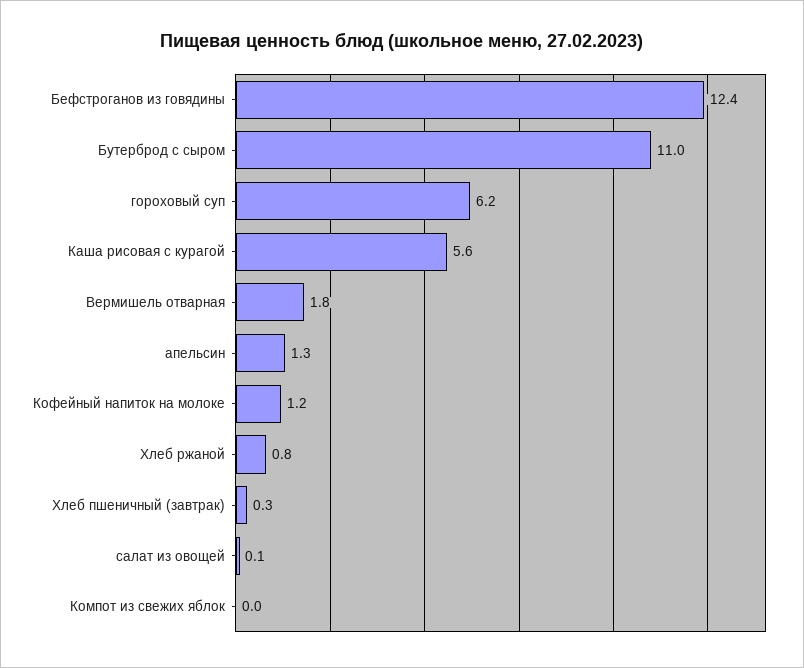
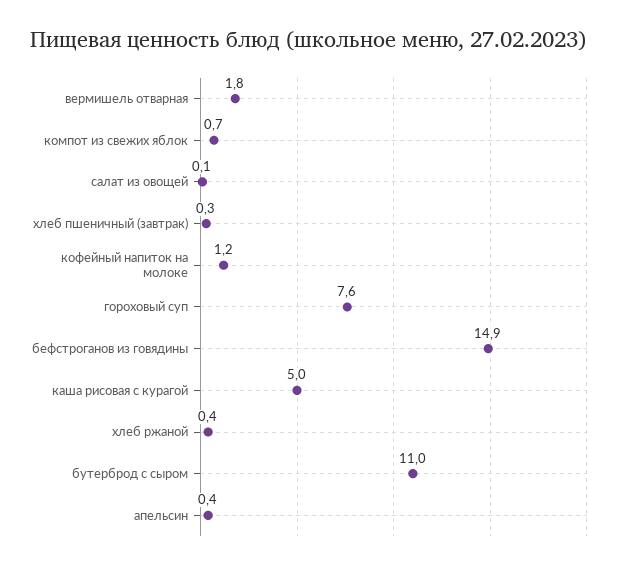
Бефстроганов из говядины: 12.4 -> 14.9
гороховый суп: 6.2 -> 7.6
Каша рисовая с курагой: 5.6 -> 5
апельсин: 1.3 -> 0.4
Хлеб ржаной: 0.8 -> 0.4
Компот из свежих яблок: 0 -> 0.7

